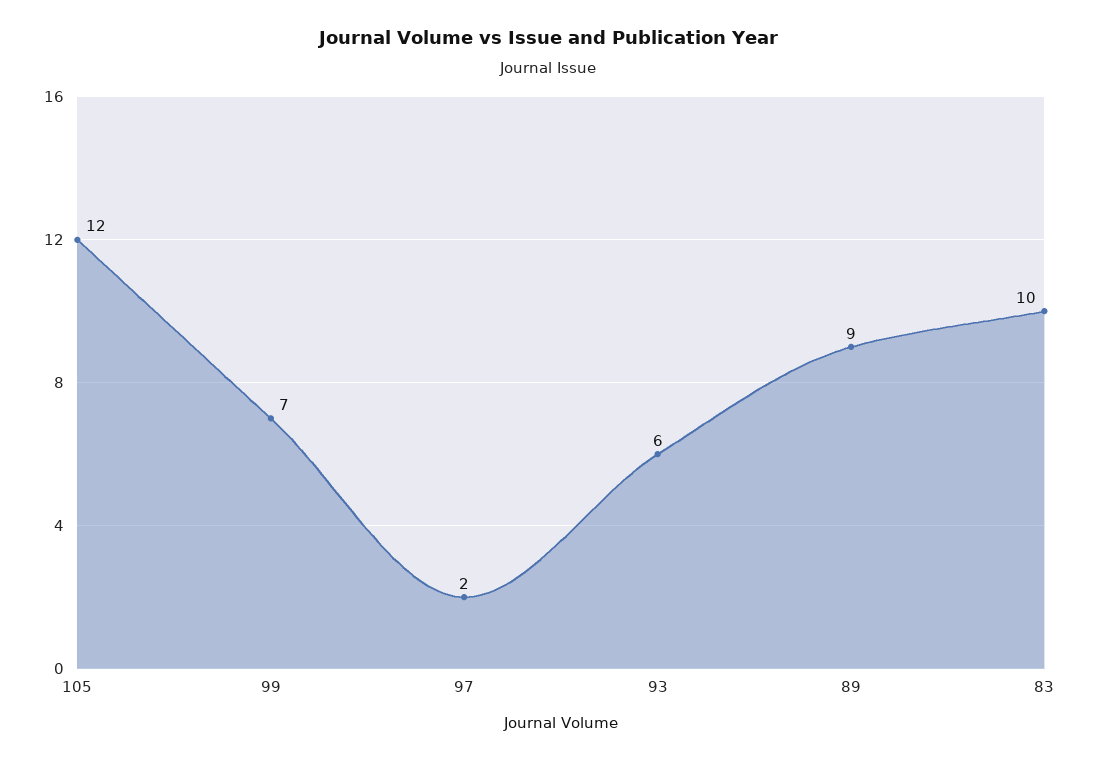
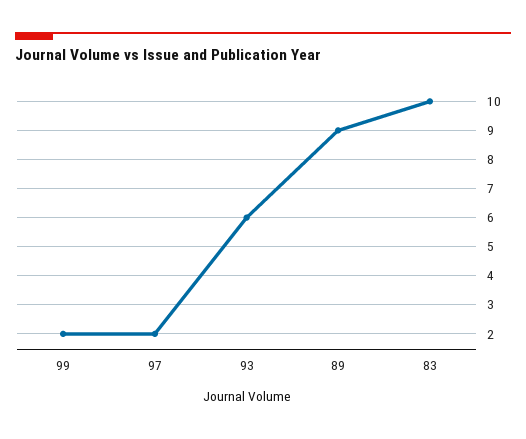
105: 12 -> none
99: 7 -> 2

